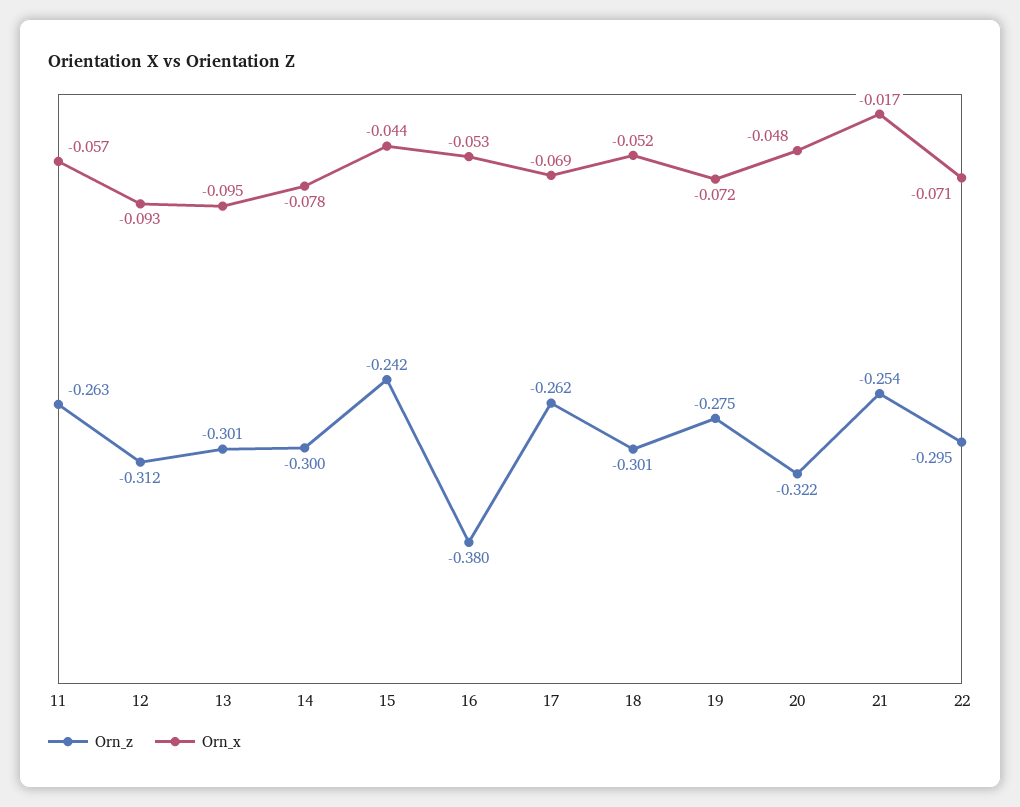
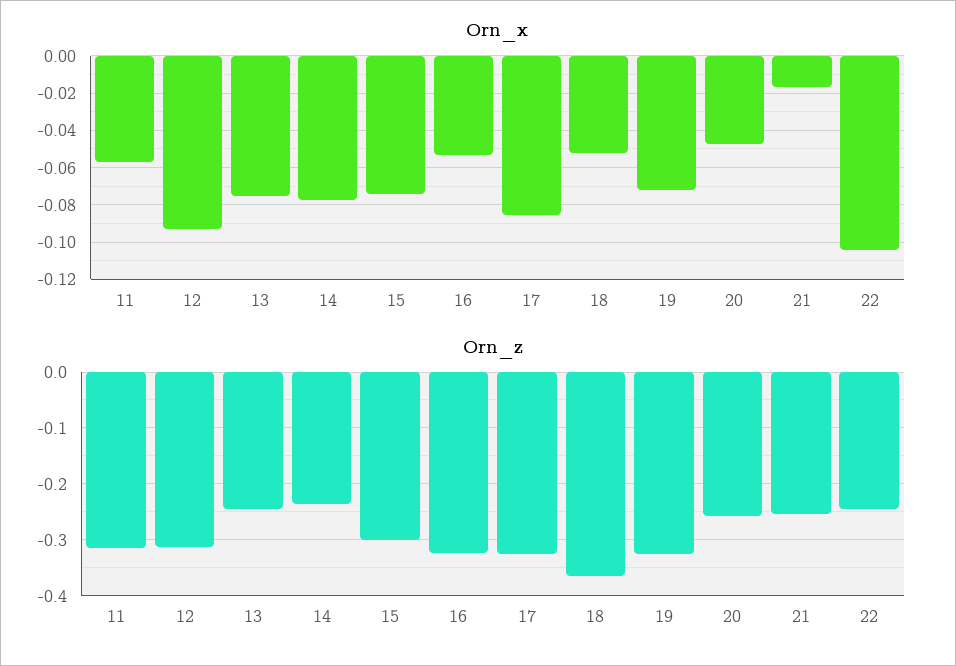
Orn_z, 11: -0.263 -> -0.32
Orn_z, 13: -0.301 -> -0.24
Orn_x, 13: -0.095 -> -0.075
Orn_z, 14: -0.3 -> -0.24
Orn_z, 15: -0.242 -> -0.3
Orn_x, 15: -0.044 -> -0.075
Orn_z, 16: -0.38 -> -0.32
Orn_z, 17: -0.262 -> -0.32
Orn_x, 17: -0.069 -> -0.085
Orn_z, 18: -0.301 -> -0.36
Orn_z, 19: -0.275 -> -0.32
Orn_z, 20: -0.322 -> -0.26
Orn_z, 22: -0.295 -> -0.24
Orn_x, 22: -0.071 -> -0.105

